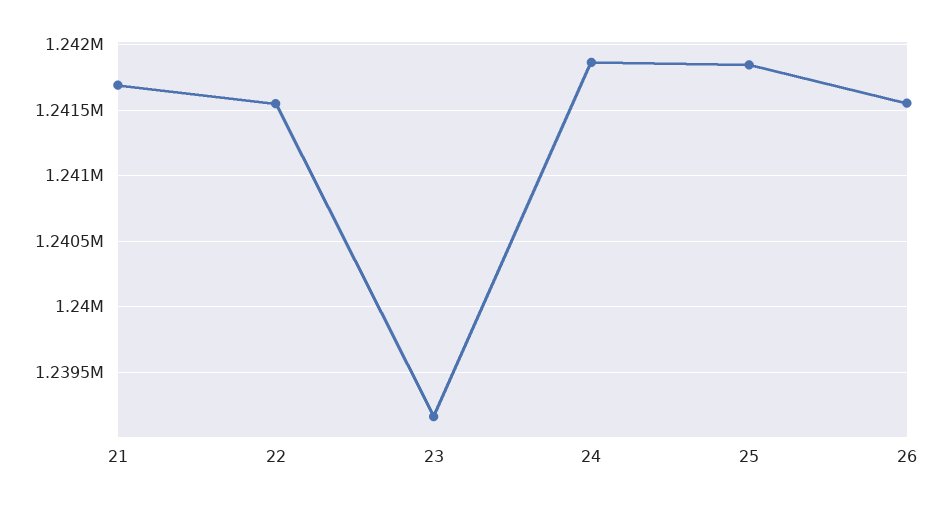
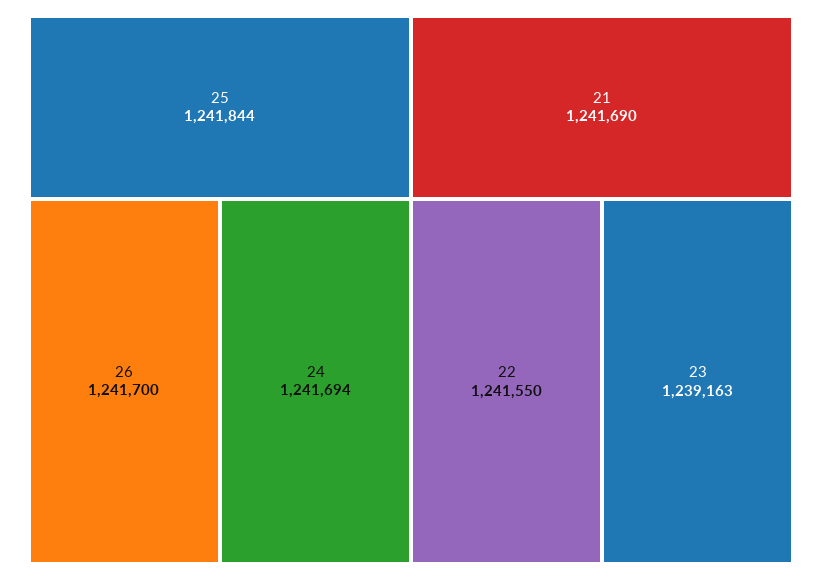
24: 1241850 -> 1241694
26: 1241550 -> 1241700

